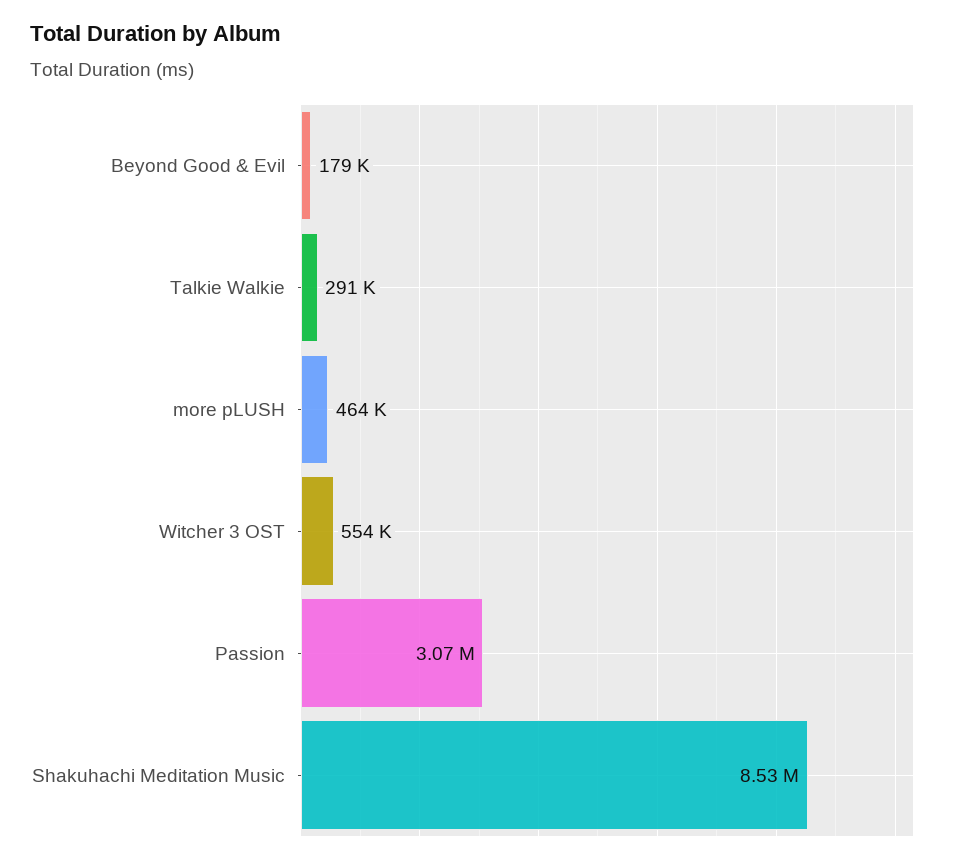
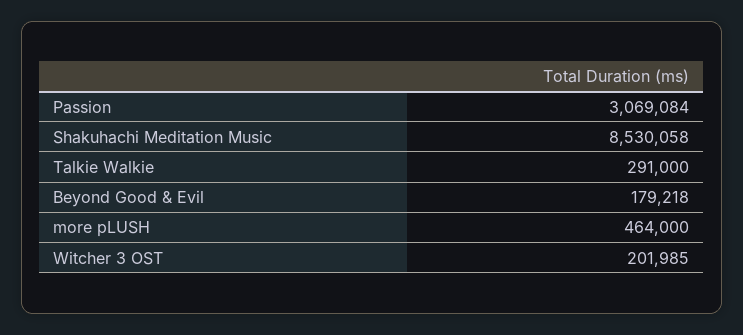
Witcher 3 OST: 554000 -> 201985

